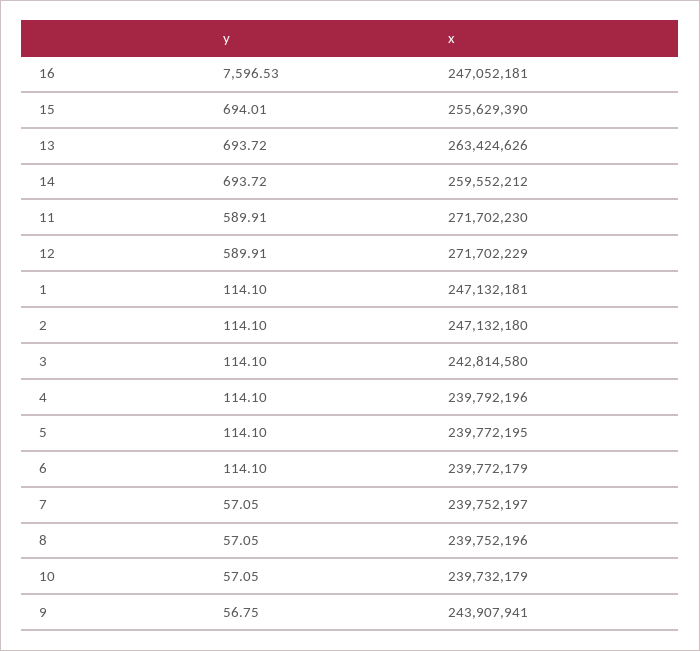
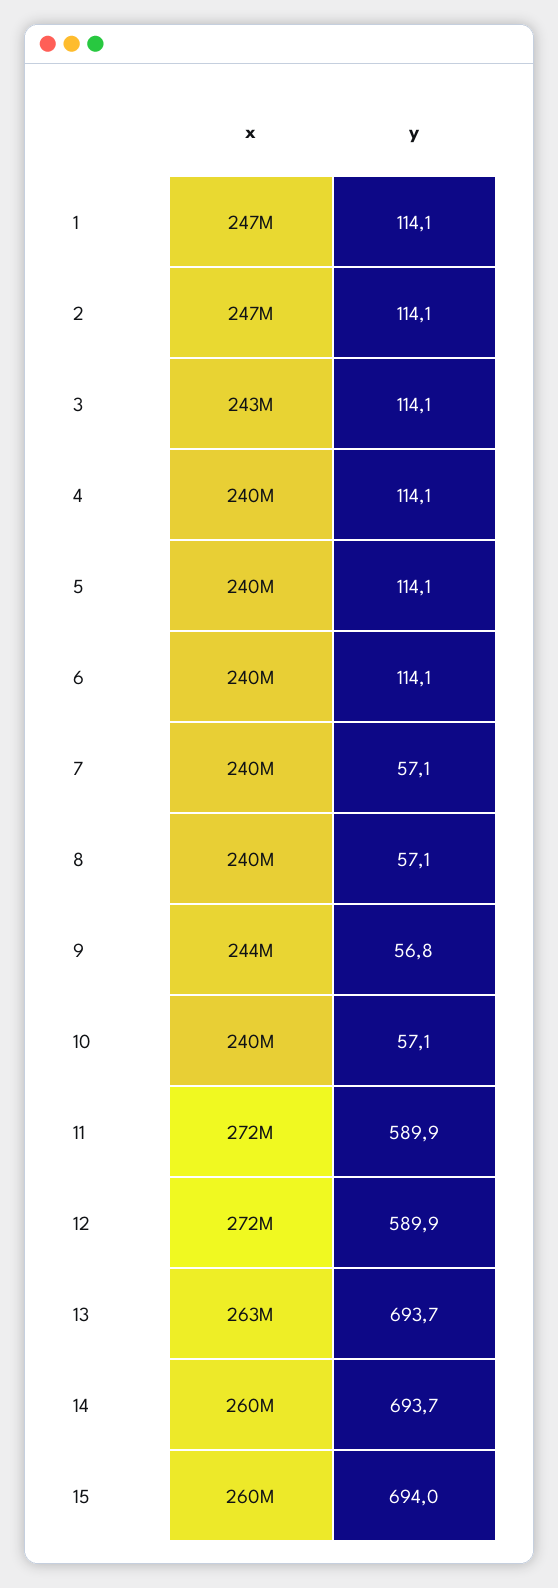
y, 16: 7596.53 -> none
x, 16: 247052181 -> none
x, 15: 255629390 -> 260000000

